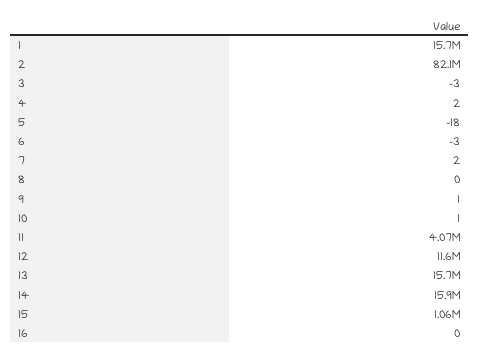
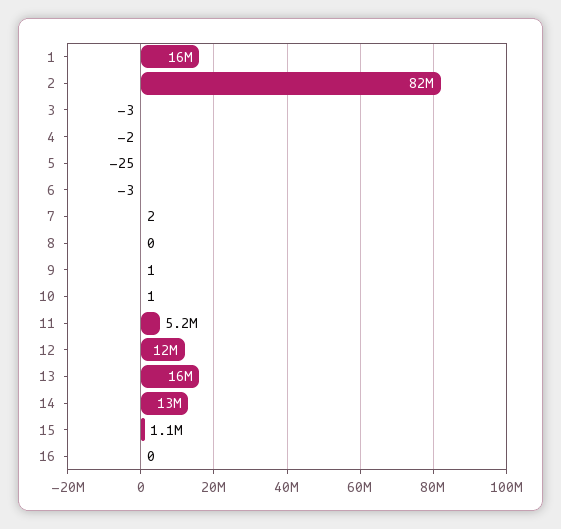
4: 2 -> -2
5: -18 -> -25
11: 4070000 -> 5200000
14: 15900000 -> 13000000

